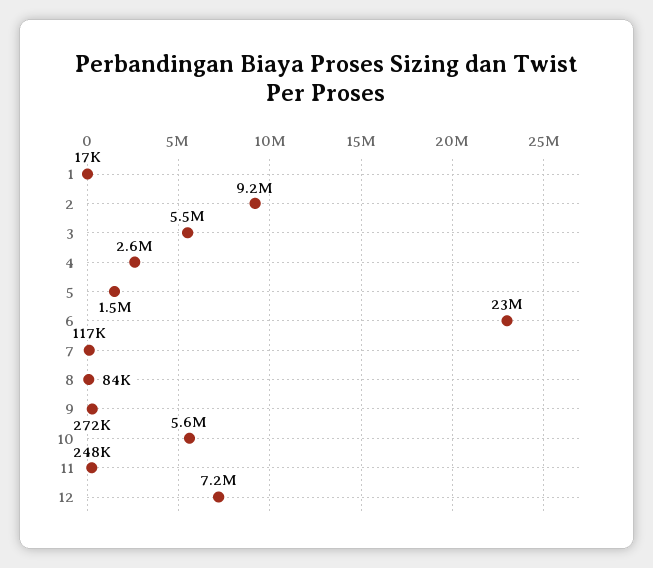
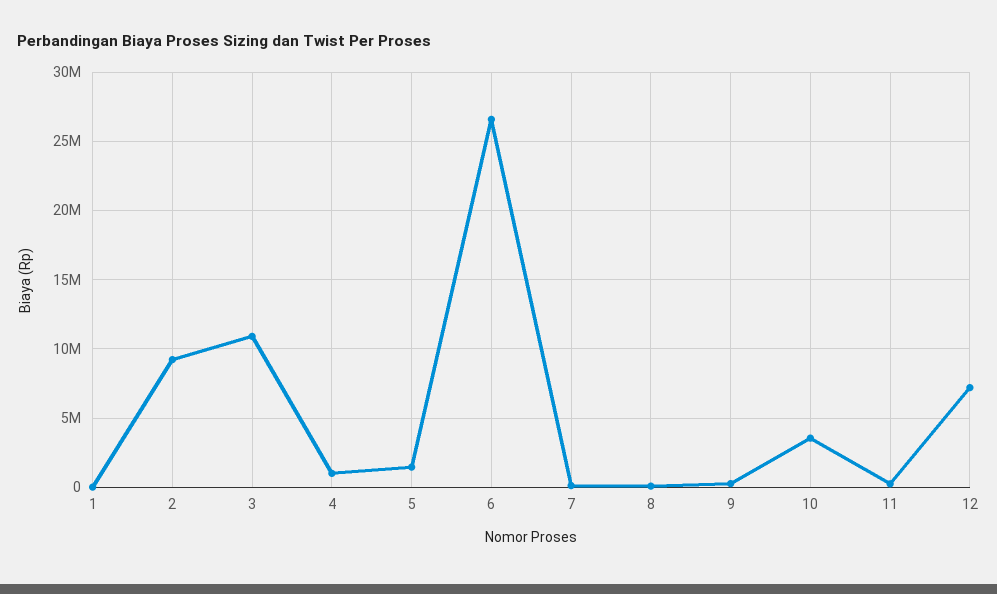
3: 5500000 -> 11000000
4: 2600000 -> 1000000
6: 23000000 -> 26500000
10: 5600000 -> 3500000

